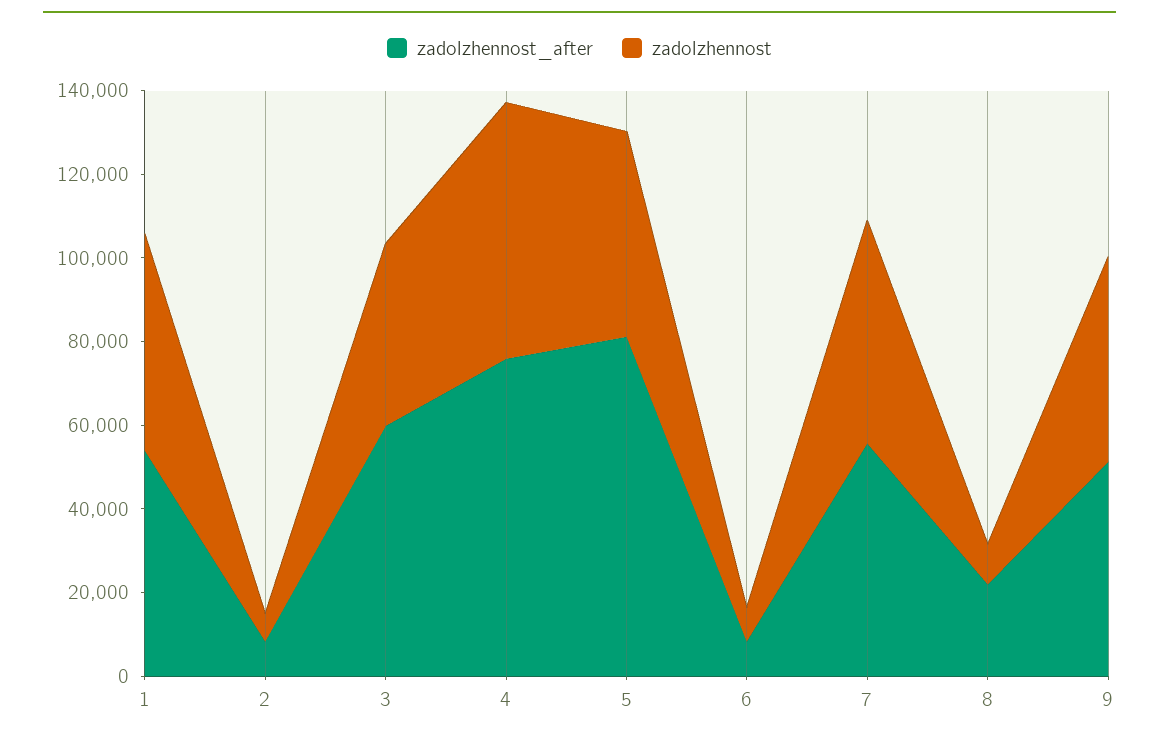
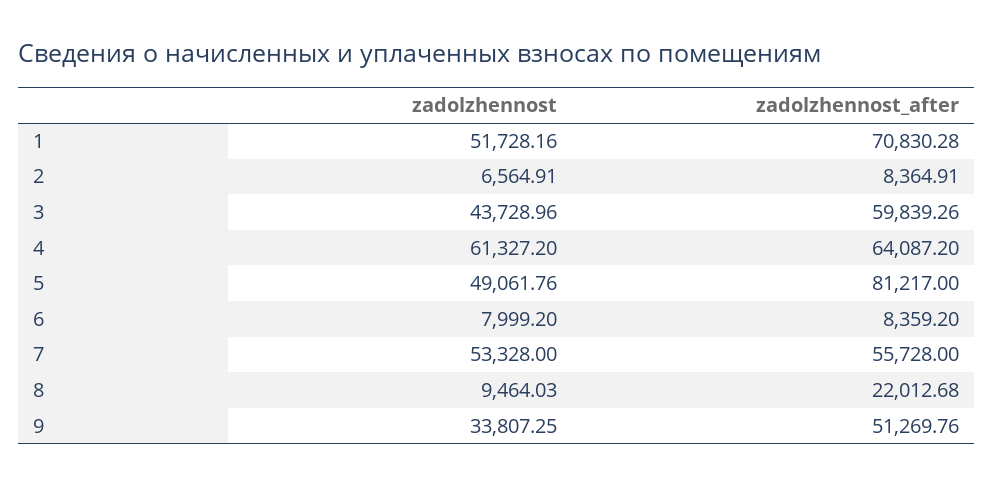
zadolzhennost_after, 1: 55000 -> 70830.28
zadolzhennost_after, 4: 75000 -> 64087.2
zadolzhennost, 9: 50000 -> 33807.25

